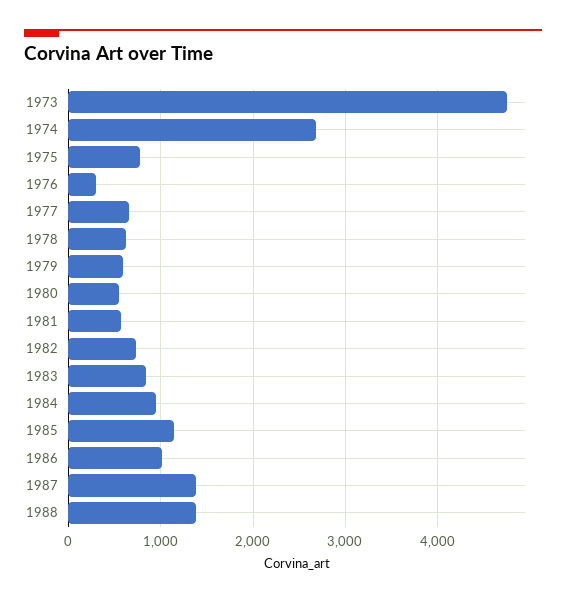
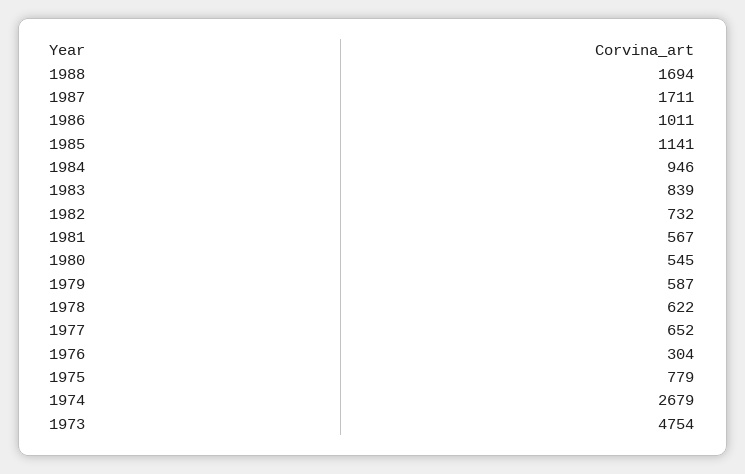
1987: 1400 -> 1711
1988: 1400 -> 1694

